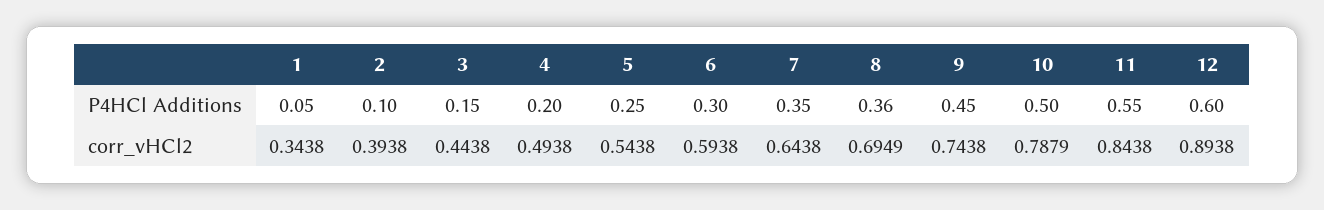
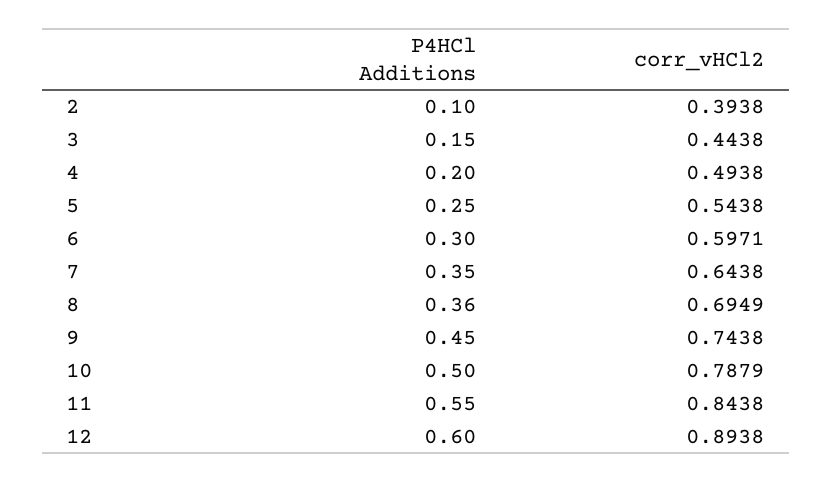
1, P4HCl Additions: 0.05 -> none
1, corr_vHCl2: 0.3438 -> none
6, corr_vHCl2: 0.5938 -> 0.5971

